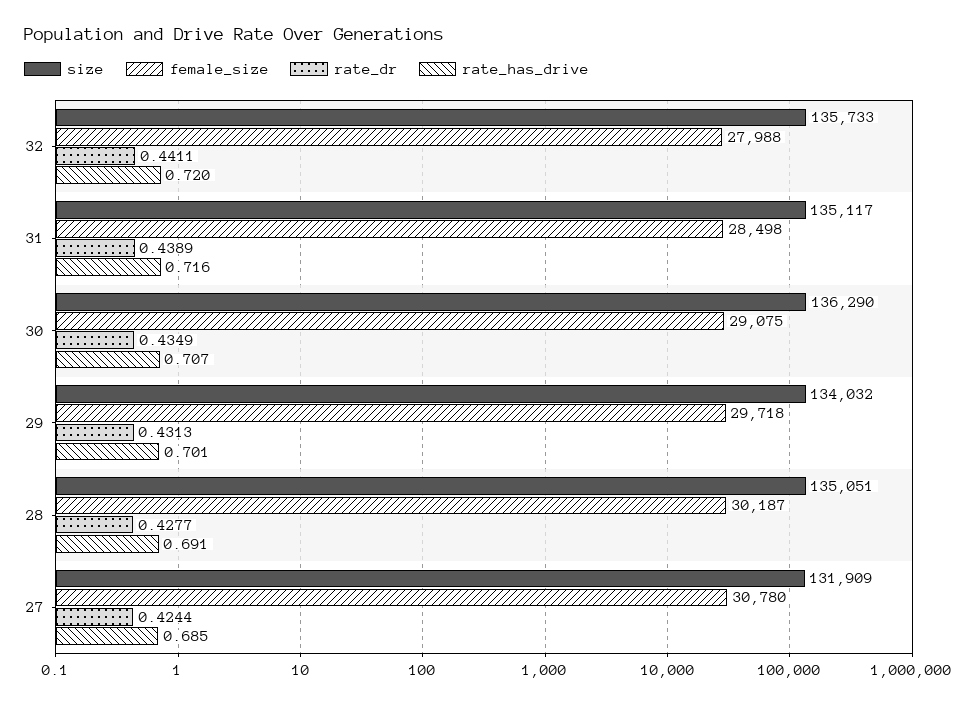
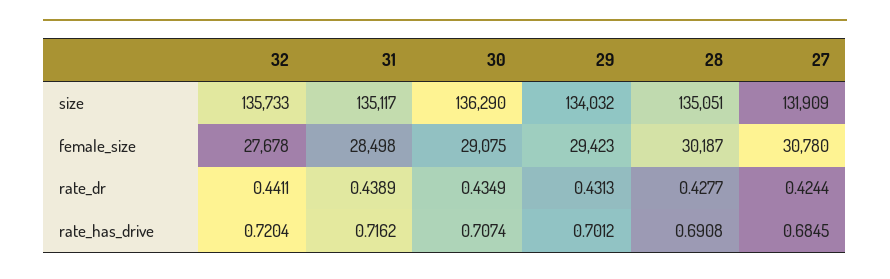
female_size, 32: 27988 -> 27678
female_size, 29: 29718 -> 29423

